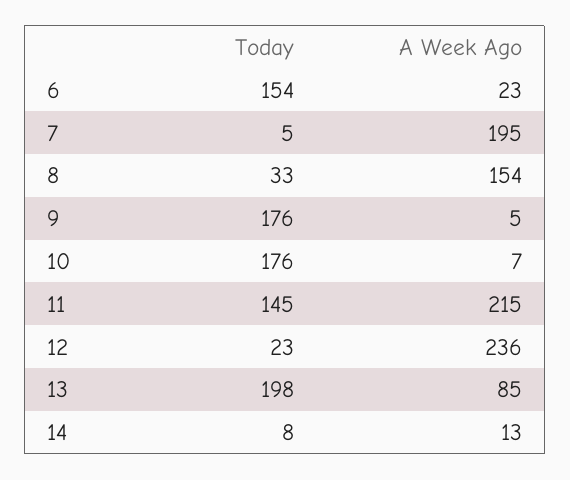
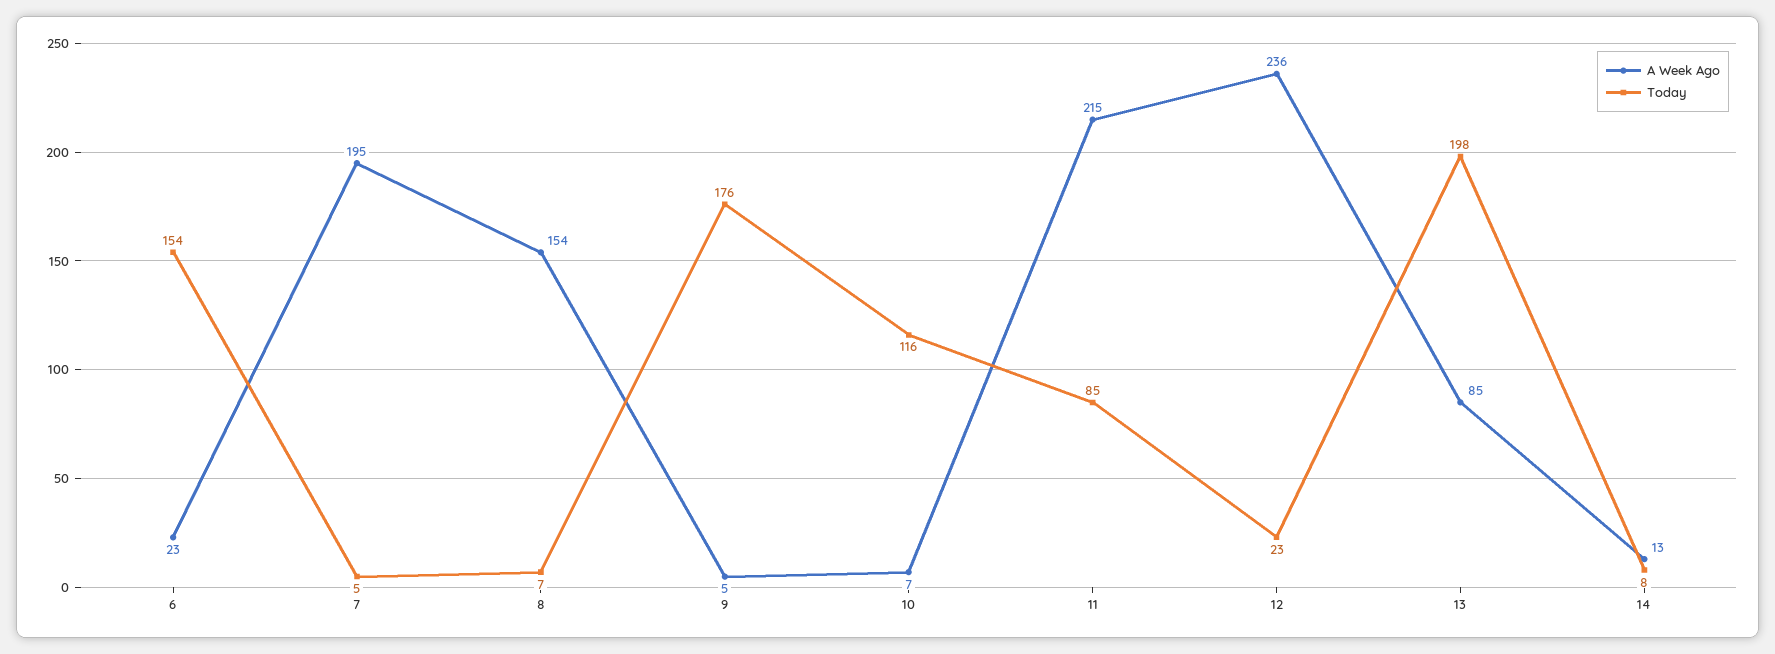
Today, 8: 33 -> 7
Today, 10: 176 -> 116
Today, 11: 145 -> 85

